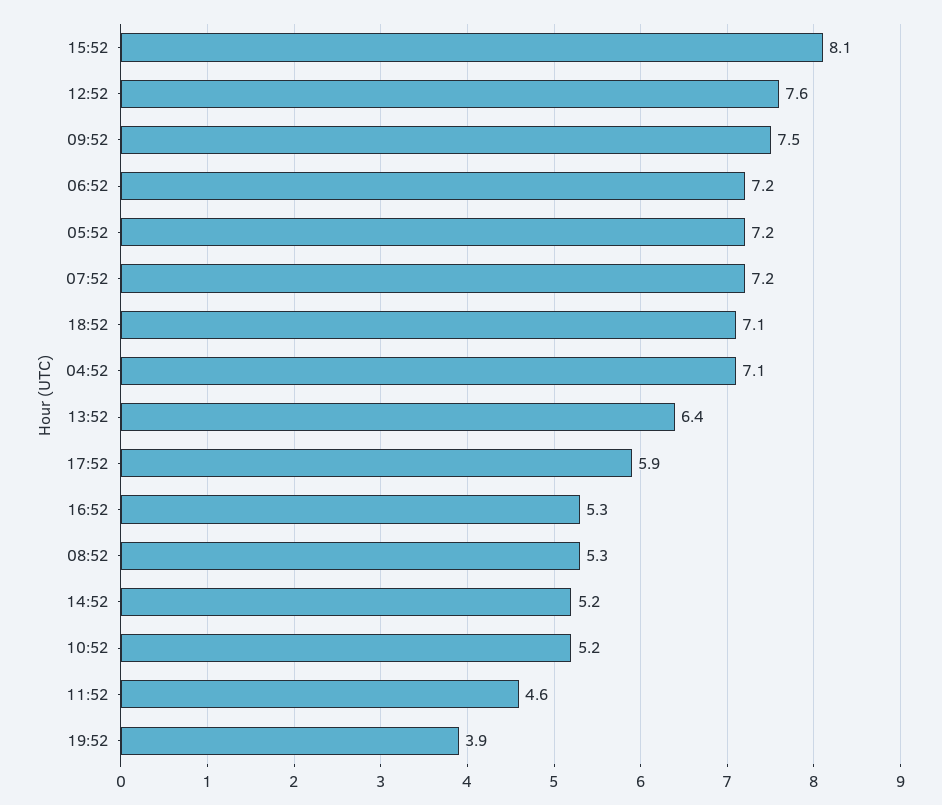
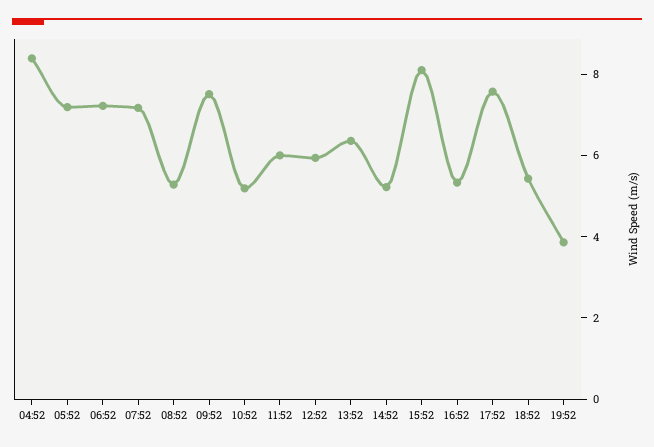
12:52: 7.6 -> 6
18:52: 7.1 -> 5.5
04:52: 7.1 -> 8.5
17:52: 5.9 -> 7.5
11:52: 4.6 -> 6

